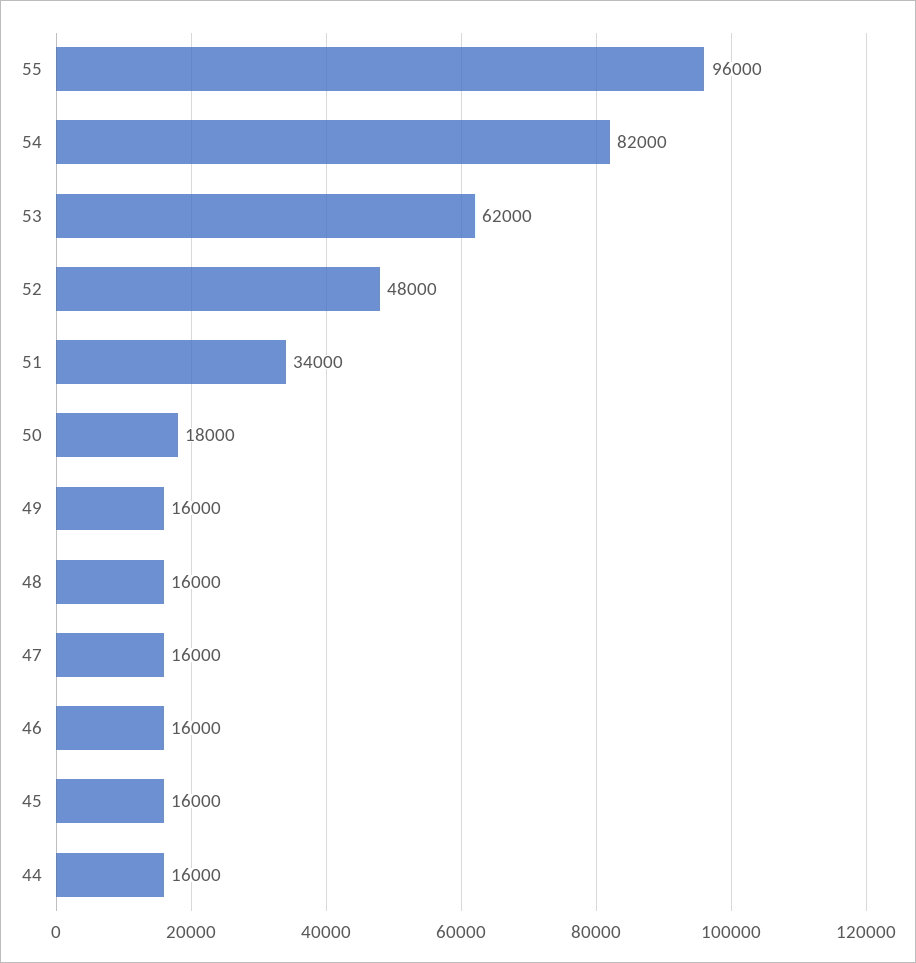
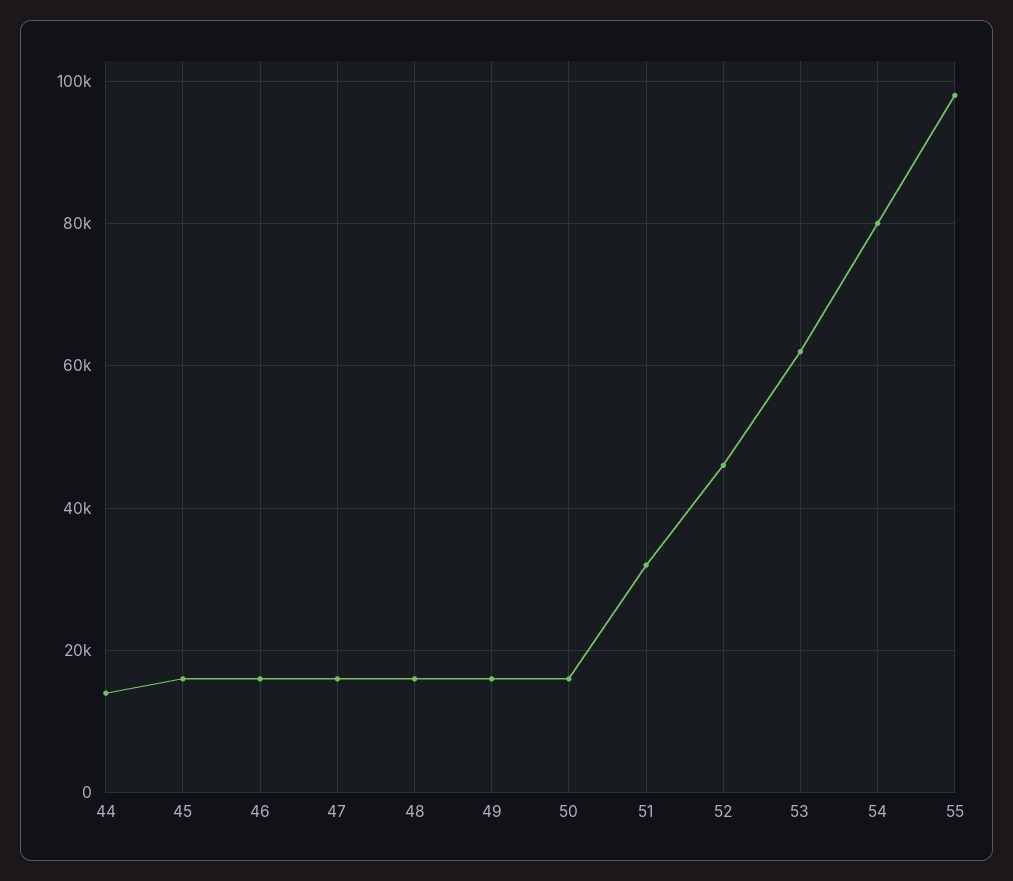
55: 96000 -> 98000
54: 82000 -> 80000
52: 48000 -> 46000
51: 34000 -> 32000
50: 18000 -> 16000
44: 16000 -> 14000

